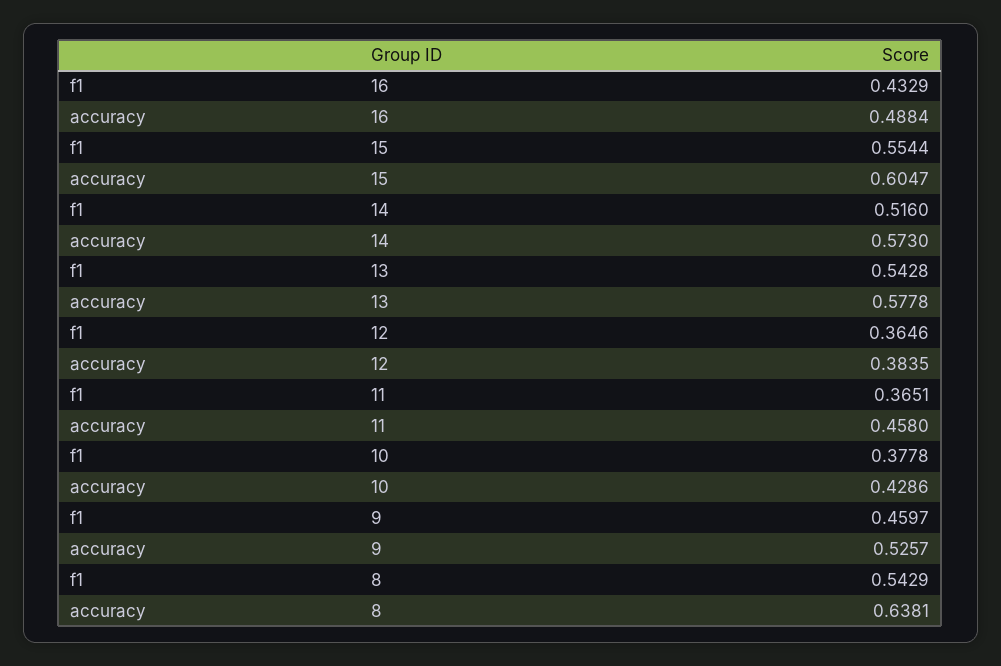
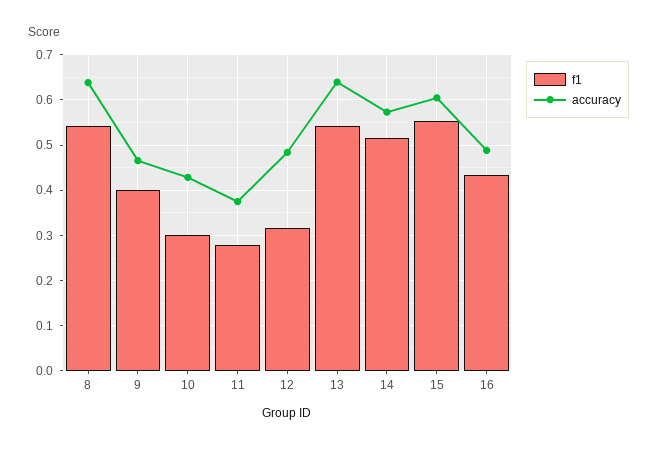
accuracy, 13: 0.5778 -> 0.64
f1, 12: 0.3646 -> 0.32
accuracy, 12: 0.3835 -> 0.48
f1, 11: 0.3651 -> 0.28
accuracy, 11: 0.458 -> 0.38
f1, 10: 0.3778 -> 0.3
f1, 9: 0.4597 -> 0.4
accuracy, 9: 0.5257 -> 0.46

